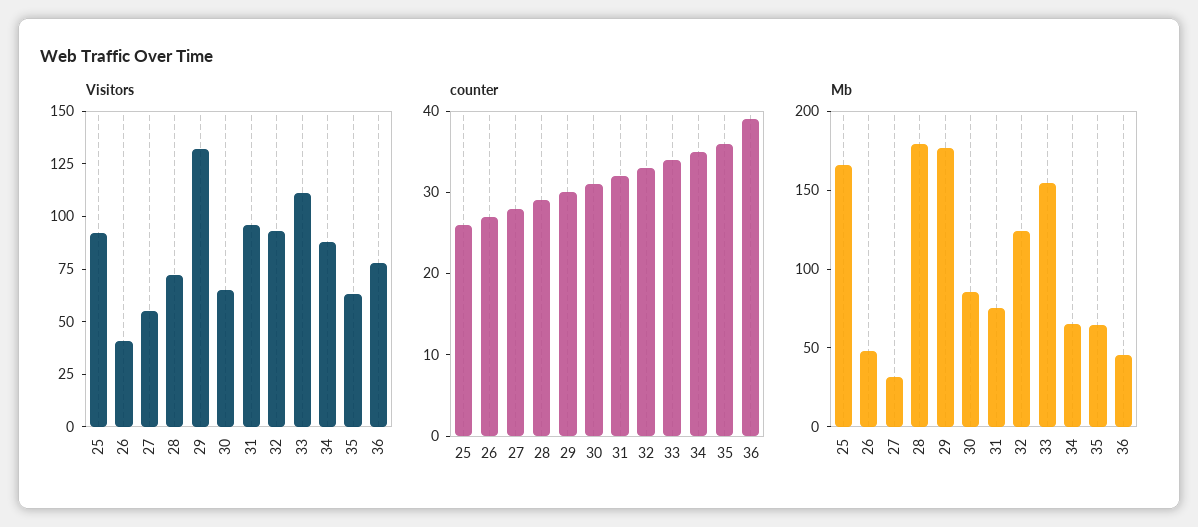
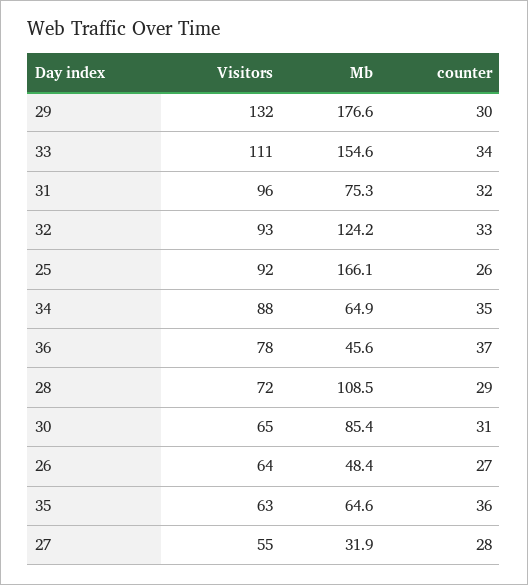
Visitors, 26: 40 -> 64
counter, 36: 39 -> 37
Mb, 28: 180 -> 108.5

